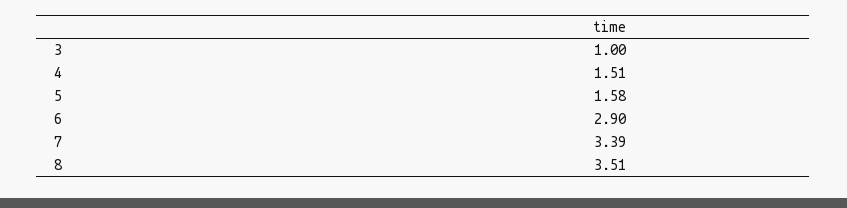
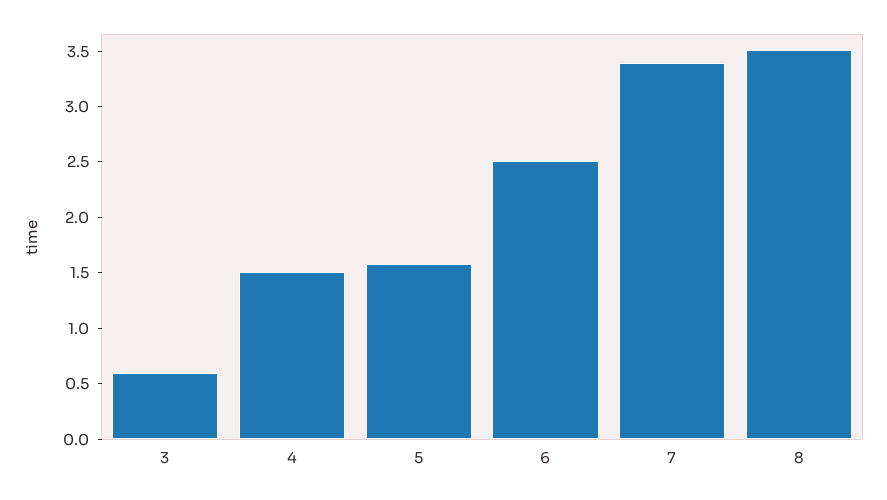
3: 1 -> 0.6
6: 2.9 -> 2.5

